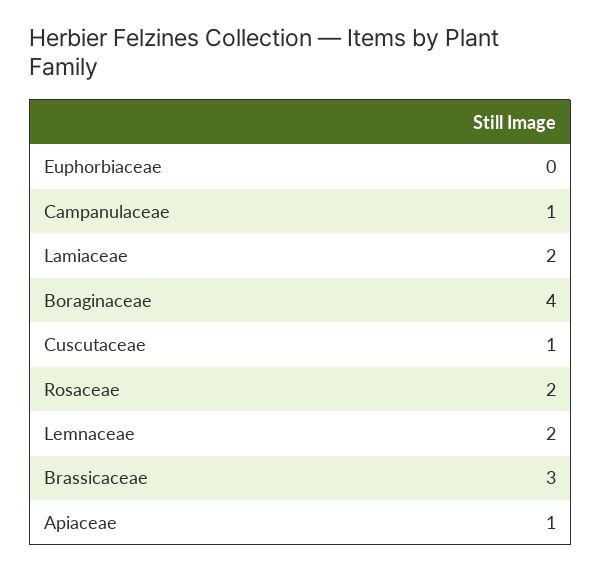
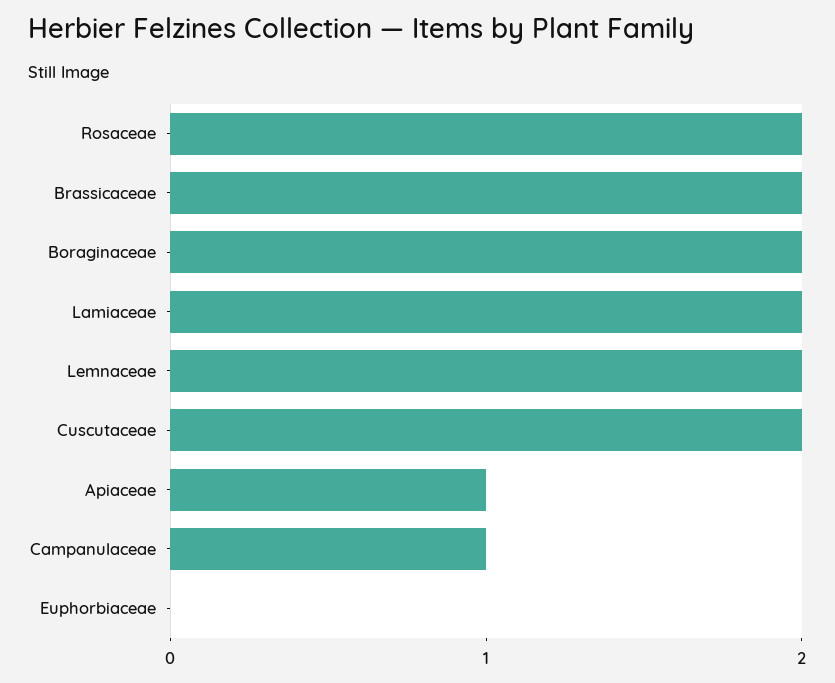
Boraginaceae: 4 -> 2
Cuscutaceae: 1 -> 2
Brassicaceae: 3 -> 2

